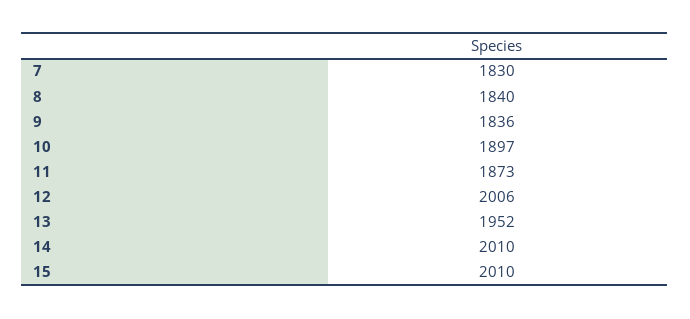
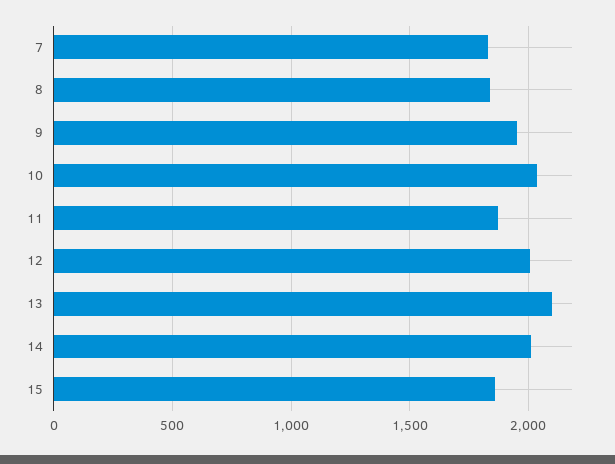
9: 1836 -> 1950
10: 1897 -> 2050
13: 1952 -> 2100
15: 2010 -> 1850

